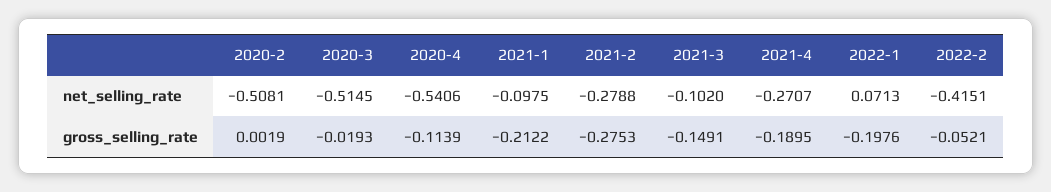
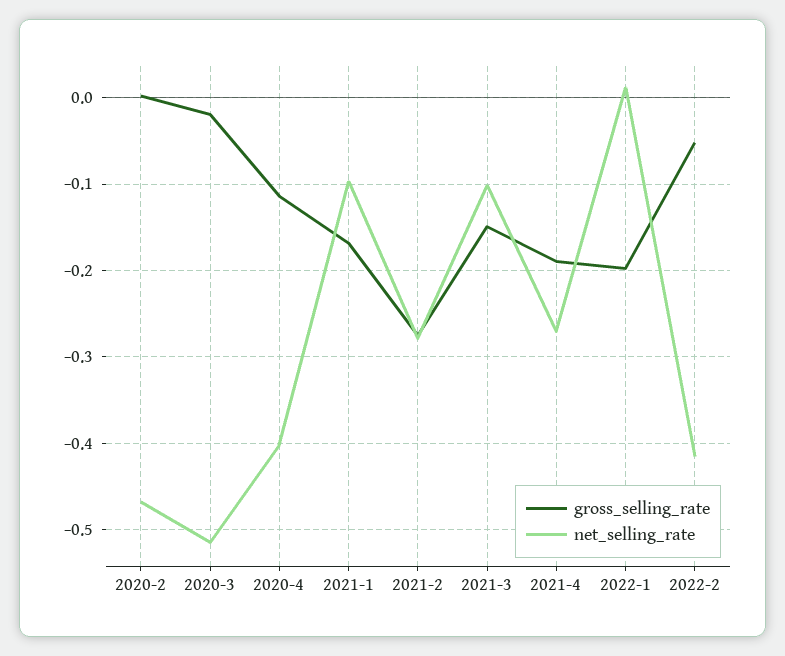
net_selling_rate, 2020-2: -0.5081 -> -0.47
net_selling_rate, 2020-4: -0.5406 -> -0.4
net_selling_rate, 2022-1: 0.0713 -> 0.01
gross_selling_rate, 2021-1: -0.2122 -> -0.17

